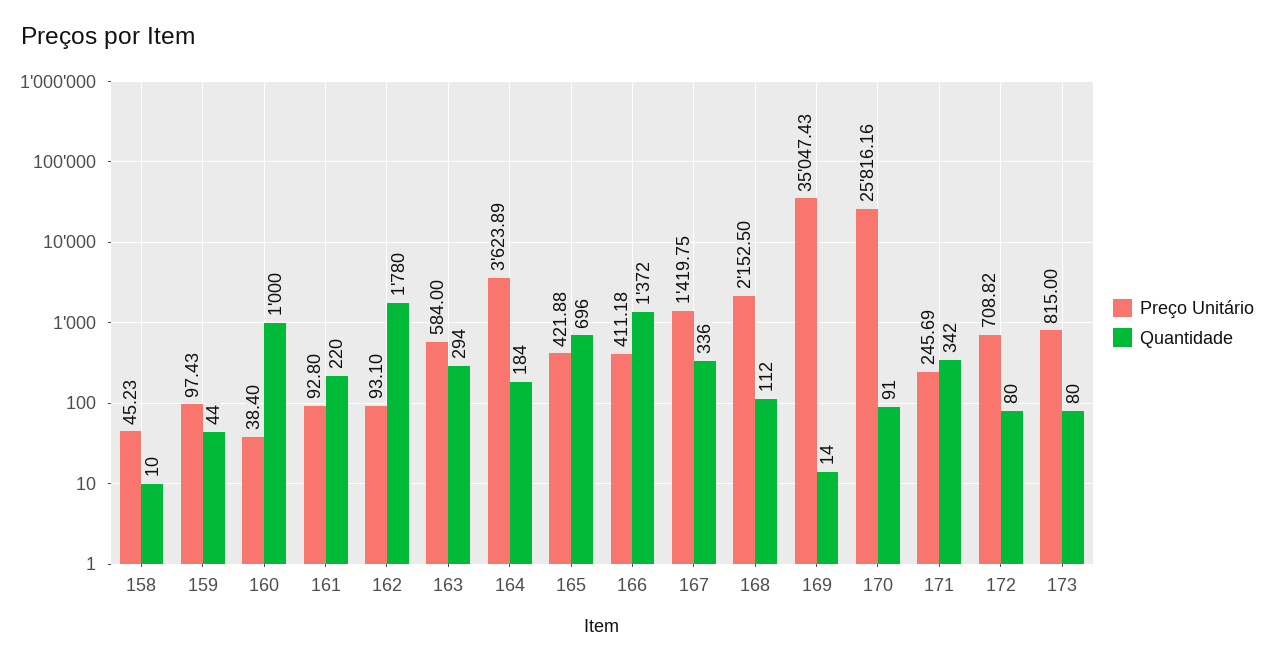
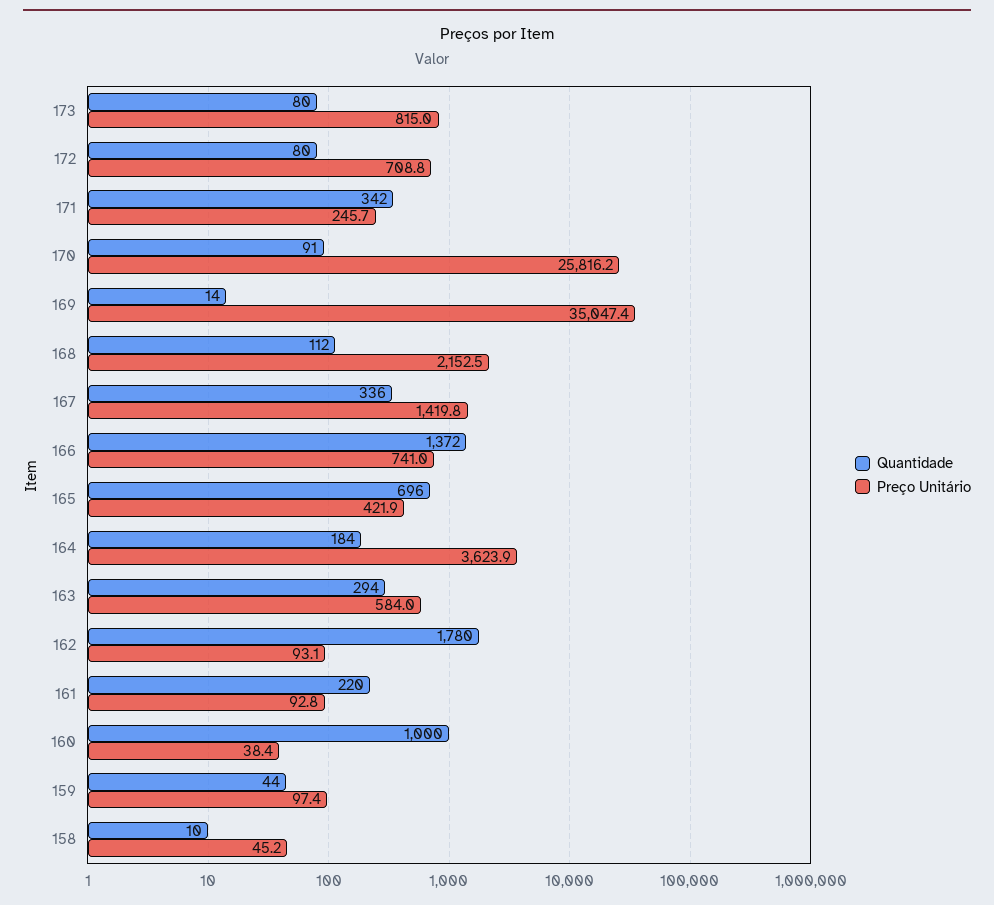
Preço Unitário, 166: 411.18 -> 741

